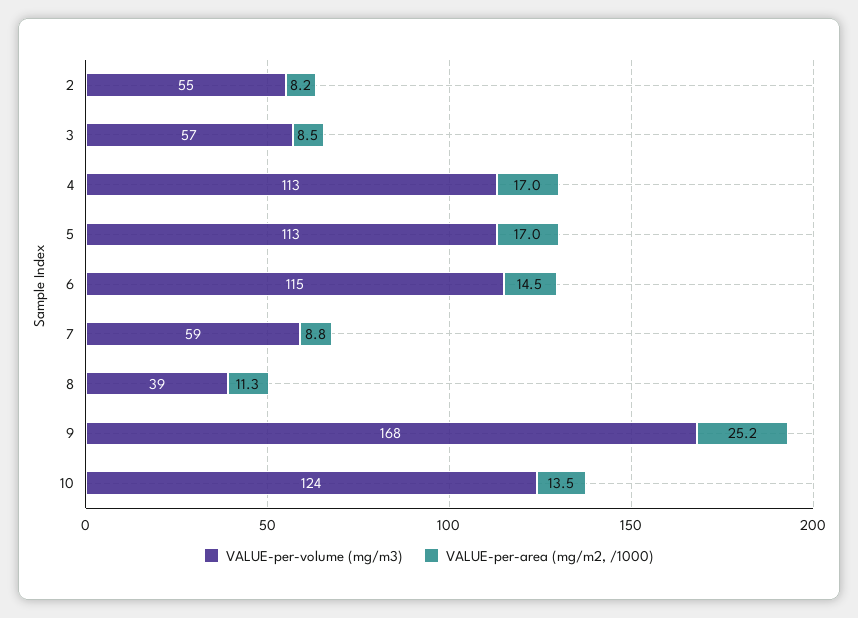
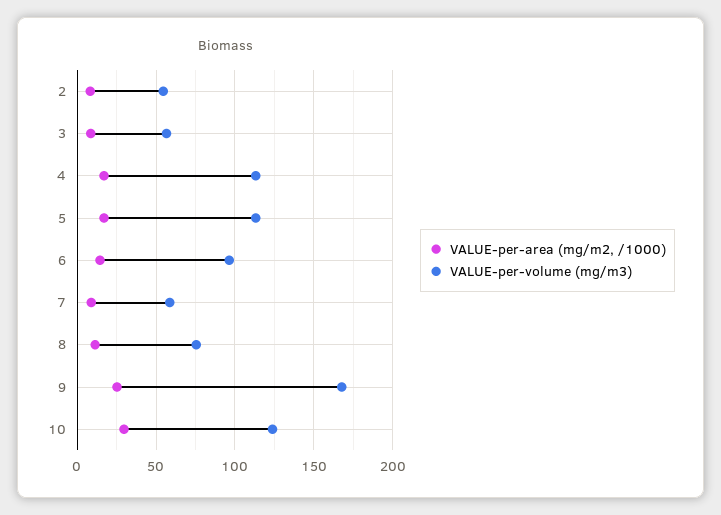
VALUE-per-volume (mg/m3), 6: 115 -> 95
VALUE-per-volume (mg/m3), 8: 39 -> 75
VALUE-per-area (mg/m2, /1000), 10: 13.5 -> 30

